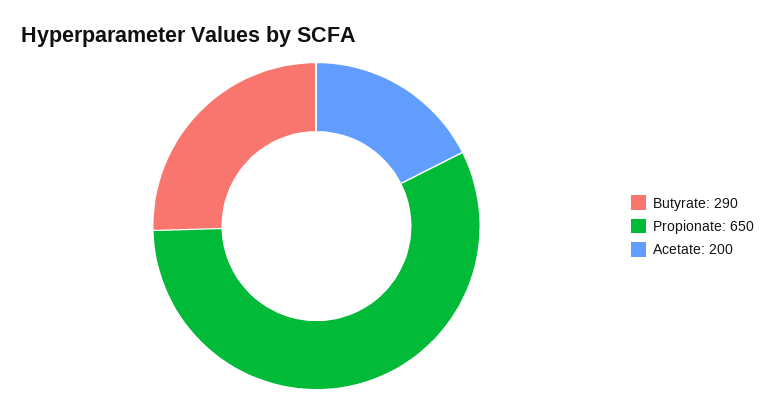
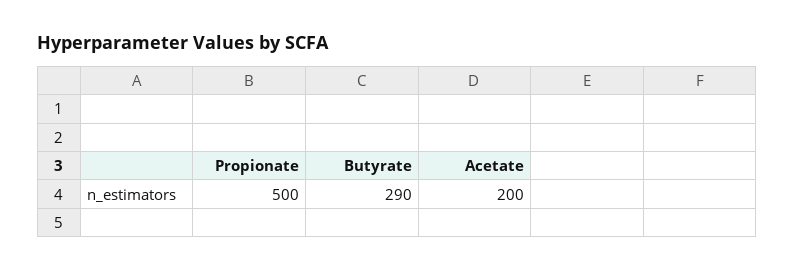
Propionate: 650 -> 500

